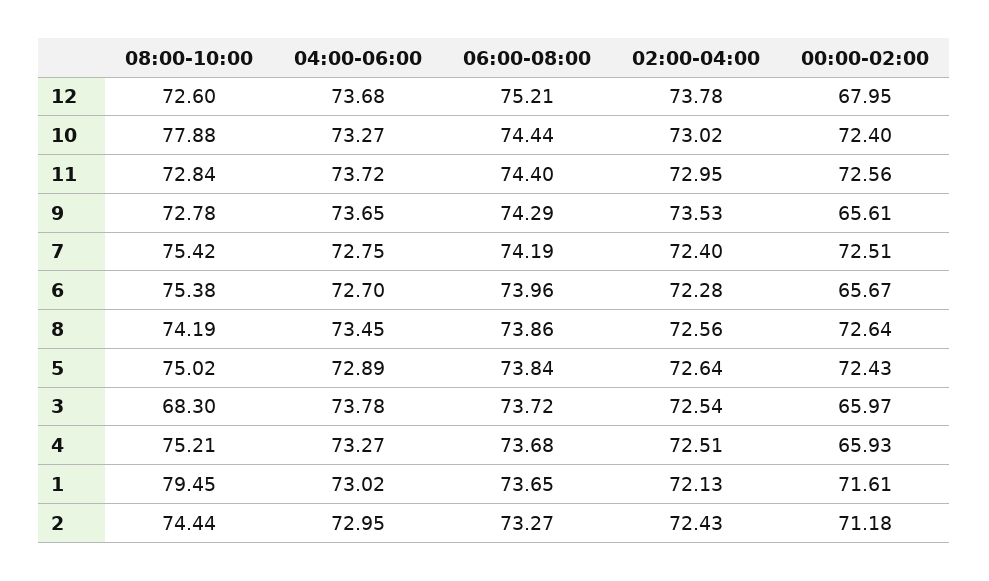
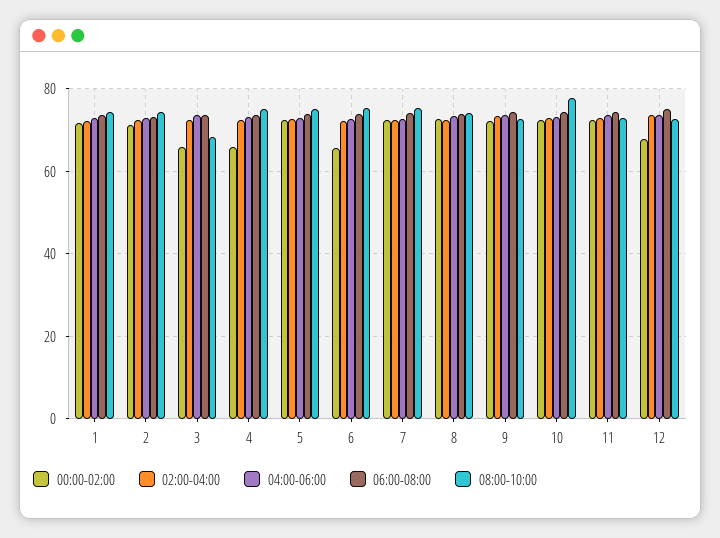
00:00-02:00, 9: 65.61 -> 72
08:00-10:00, 1: 79.45 -> 74

